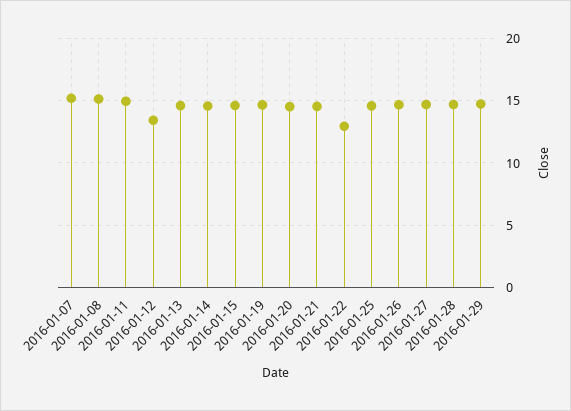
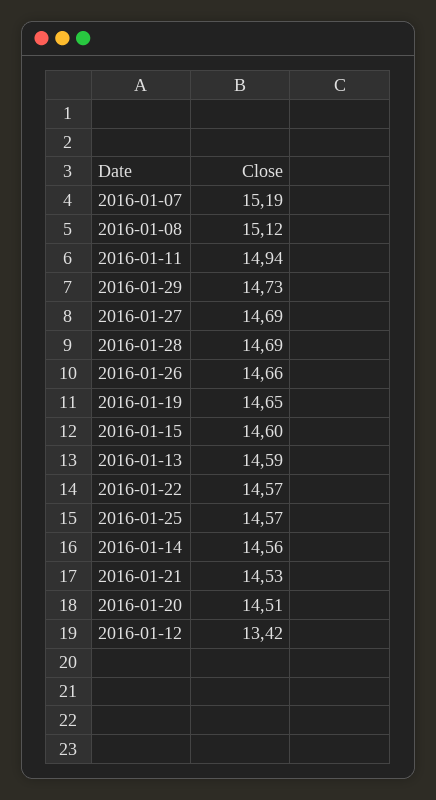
2016-01-22: 13 -> 14.57

